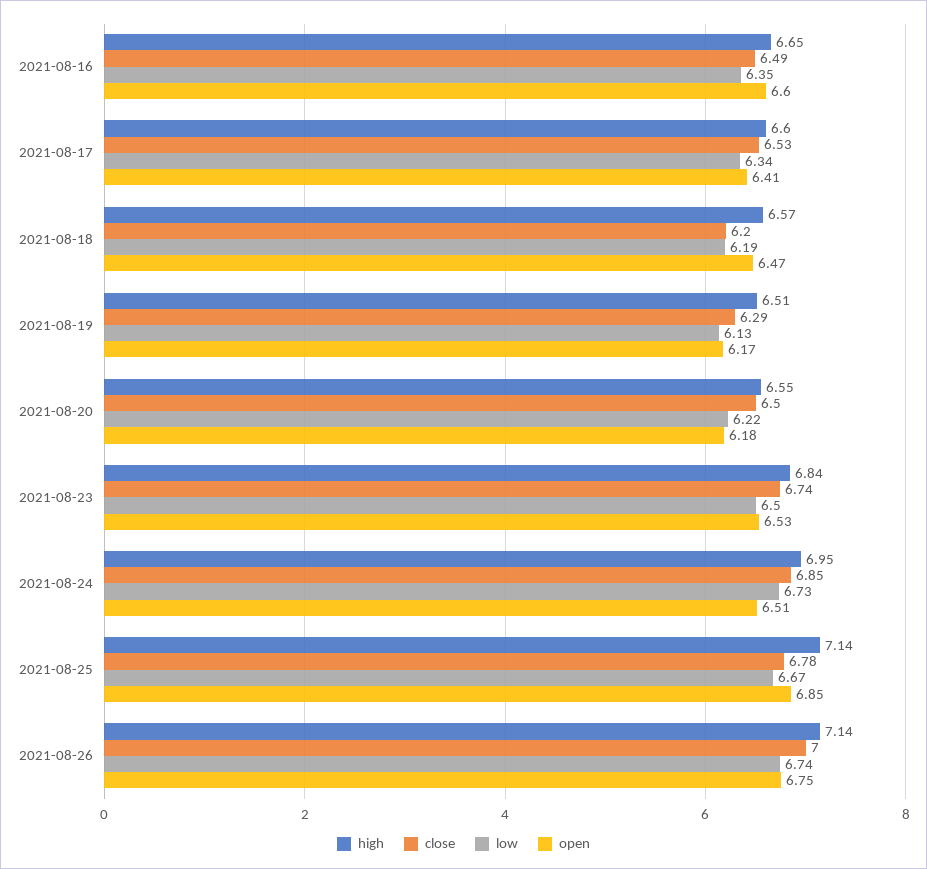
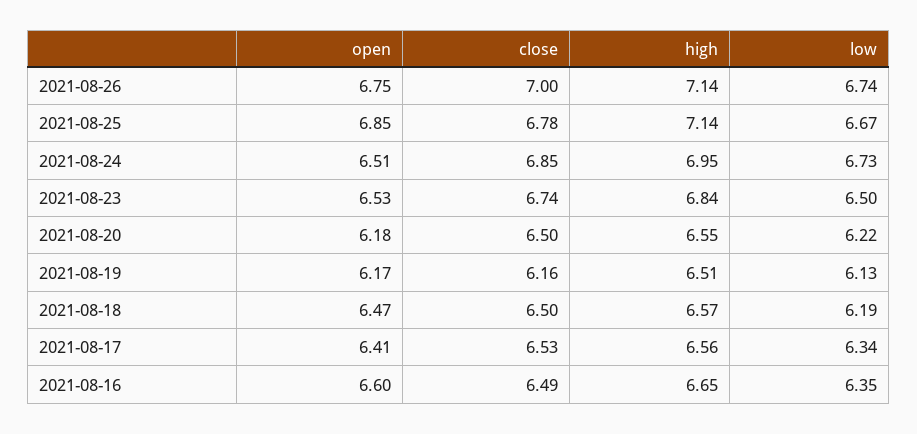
high, 2021-08-17: 6.6 -> 6.56
close, 2021-08-18: 6.2 -> 6.5
close, 2021-08-19: 6.29 -> 6.16

